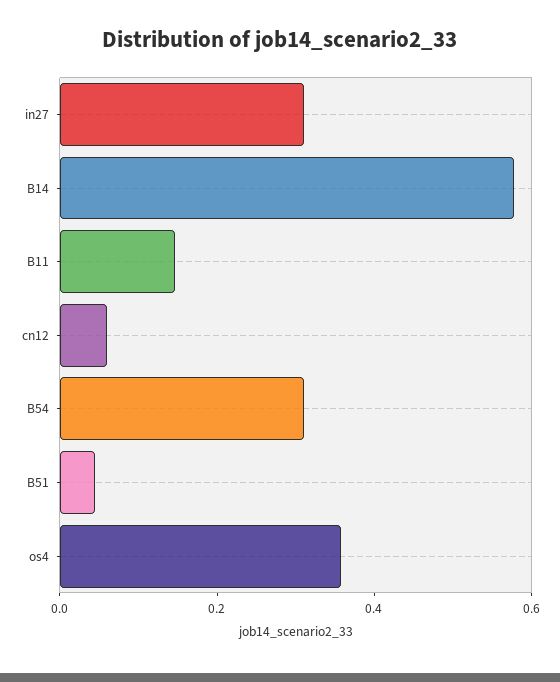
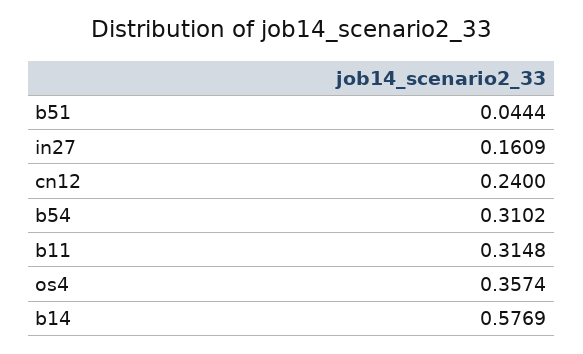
in27: 0.3 -> 0.1609
B11: 0.15 -> 0.3148
cn12: 0.05 -> 0.24

